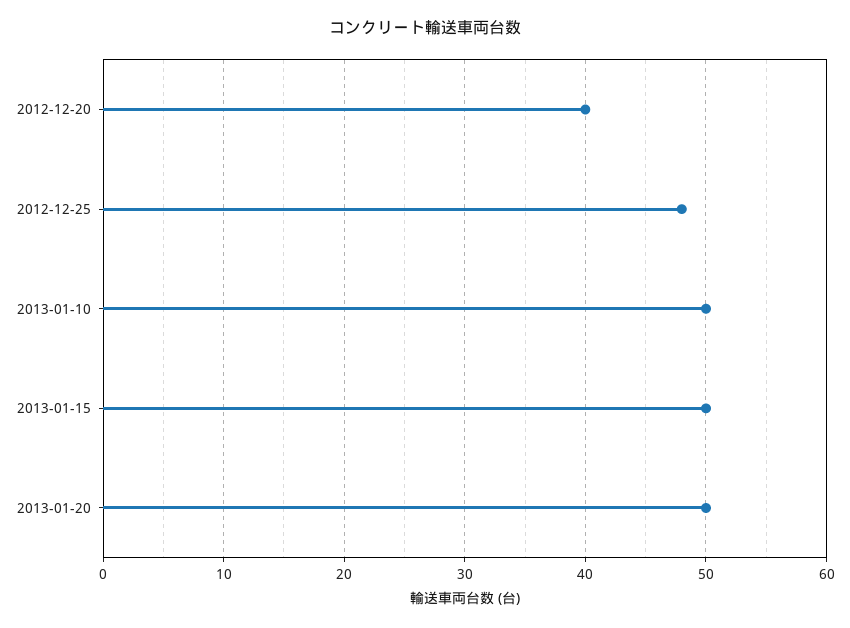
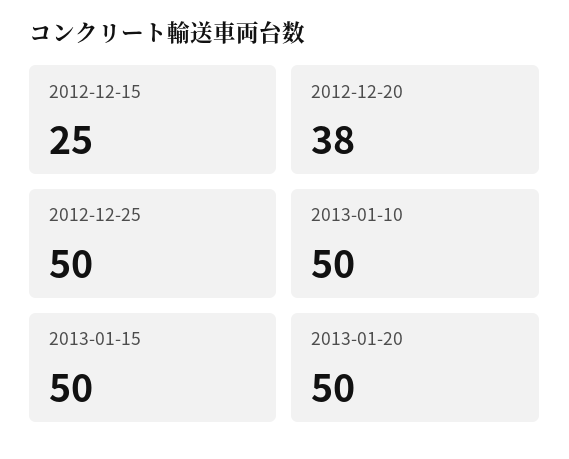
2012-12-20: 40 -> 38
2012-12-25: 48 -> 50
2012-12-15: none -> 25

